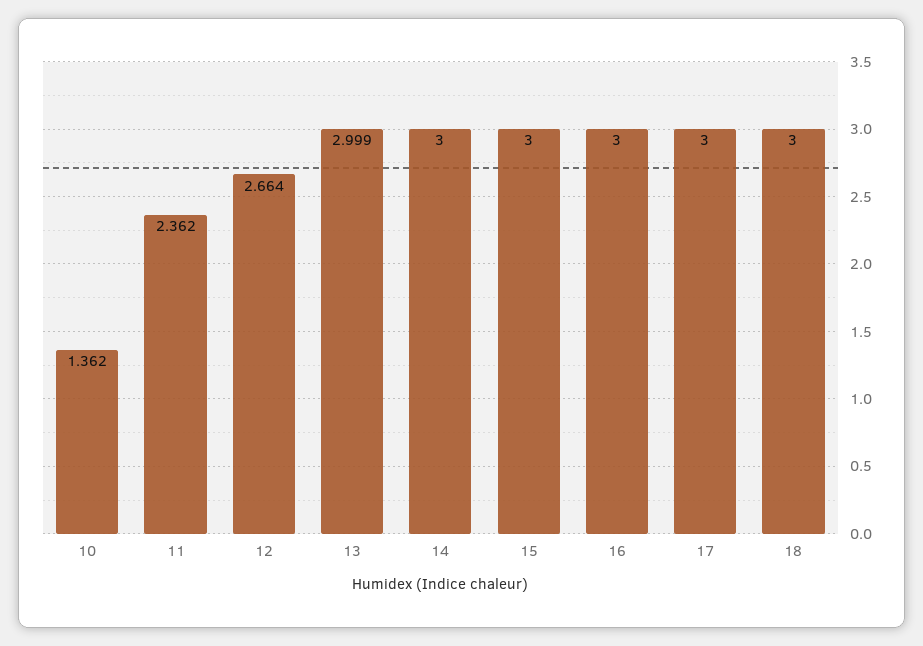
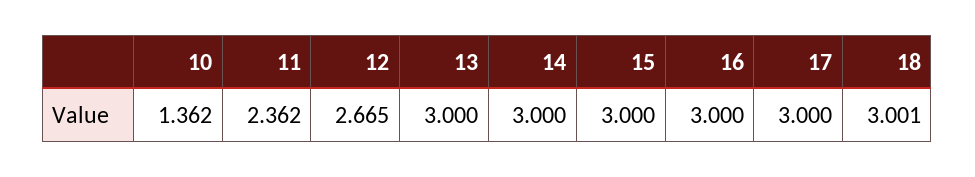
12: 2.664 -> 2.665
13: 2.999 -> 3
18: 3 -> 3.001

